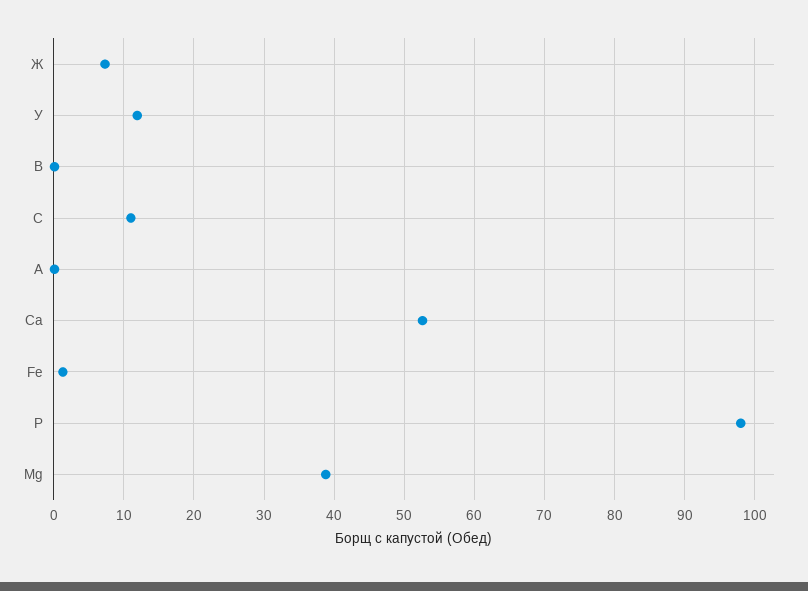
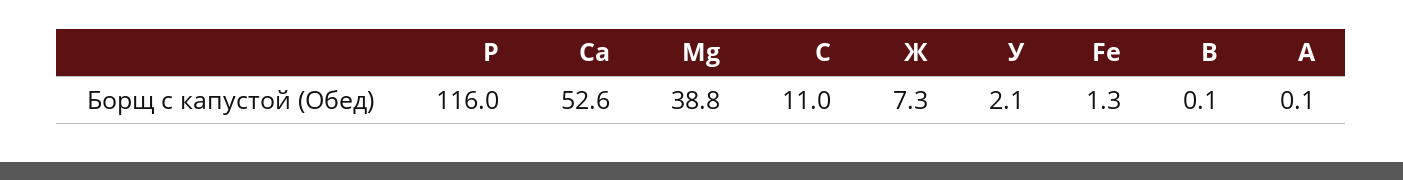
У: 12 -> 2.1
Р: 98 -> 116

